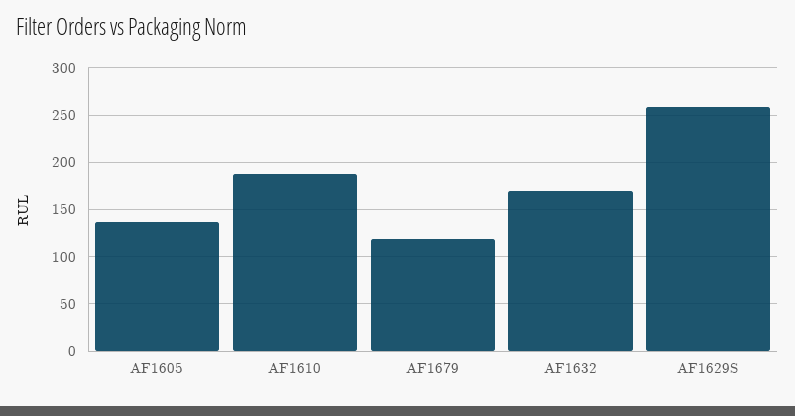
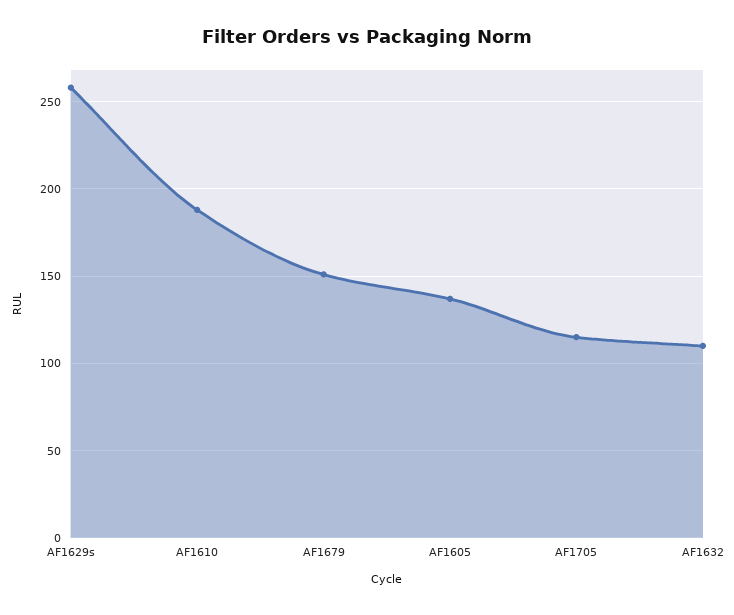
AF1679: 120 -> 150
AF1632: 170 -> 110
AF1705: none -> 115

